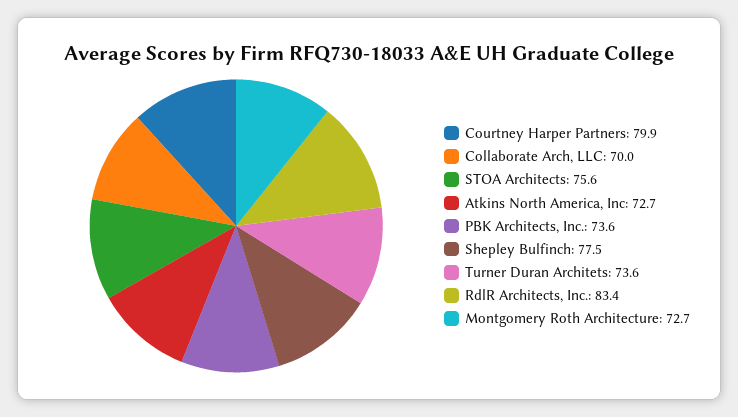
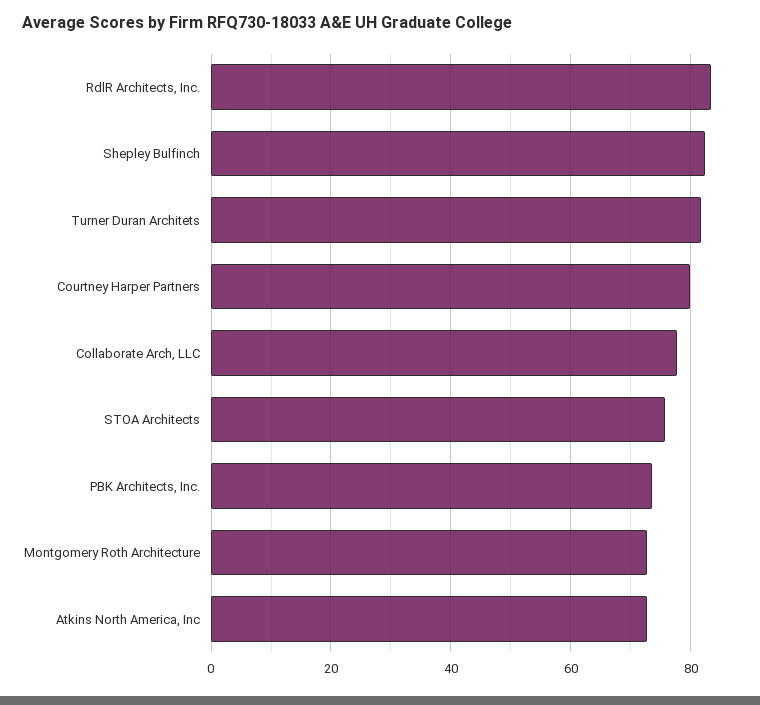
Collaborate Arch, LLC: 70 -> 78
Shepley Bulfinch: 77.5 -> 82
Turner Duran Architets: 73.6 -> 82

